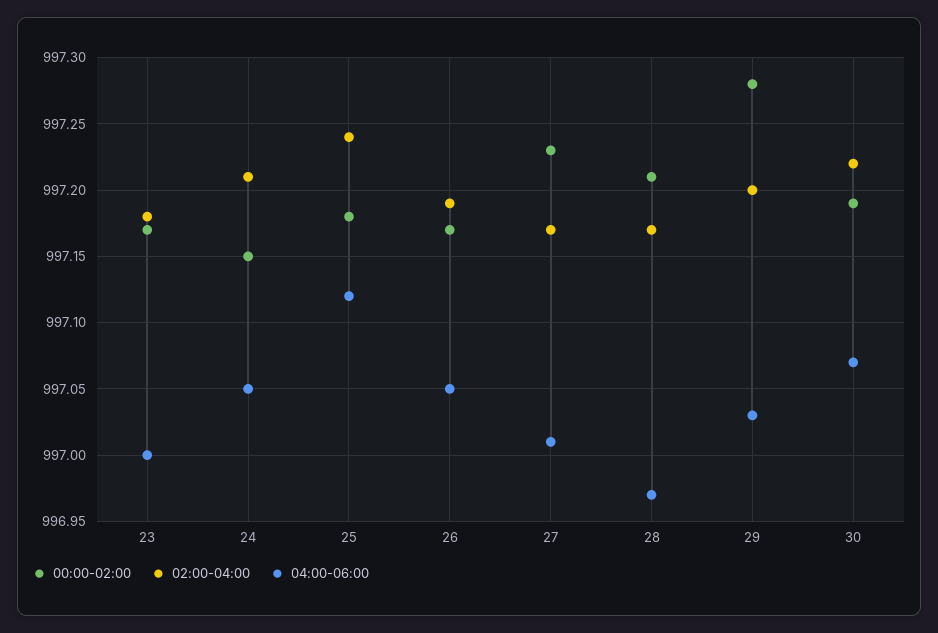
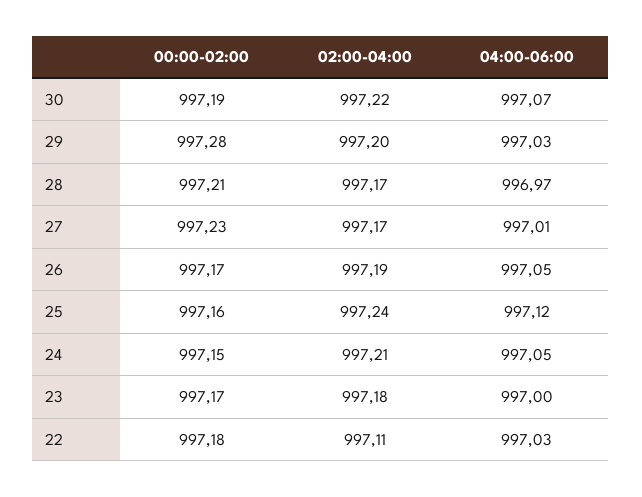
00:00-02:00, 25: 997.18 -> 997.16
00:00-02:00, 22: none -> 997.18
02:00-04:00, 22: none -> 997.11
04:00-06:00, 22: none -> 997.03

